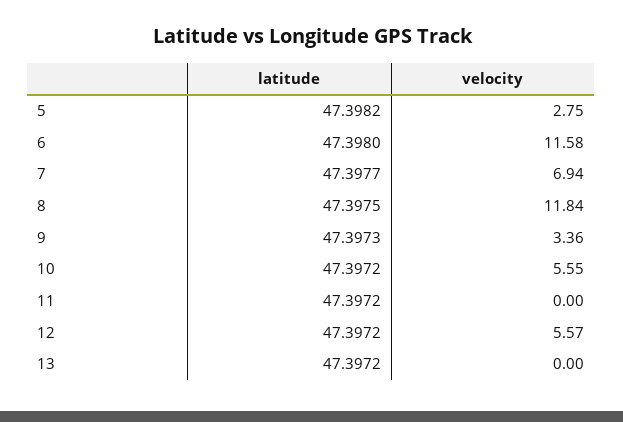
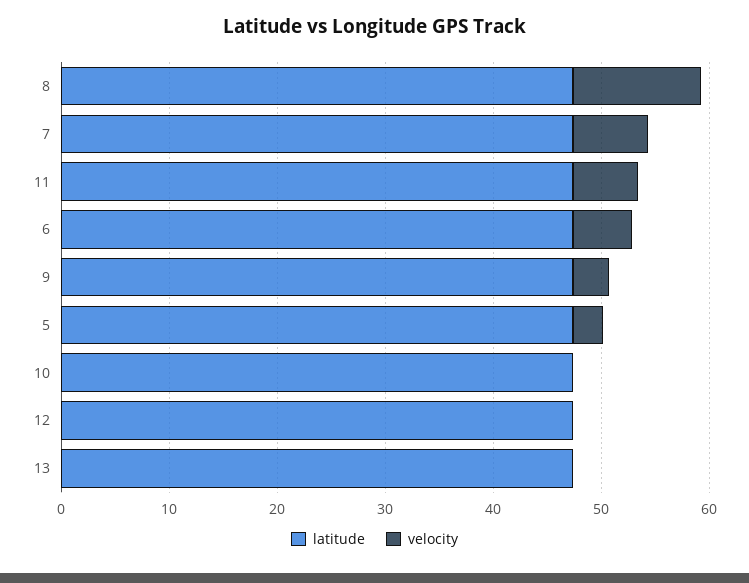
velocity, 6: 11.58 -> 6
velocity, 10: 5.55 -> 0
velocity, 11: 0 -> 6
velocity, 12: 5.57 -> 0

